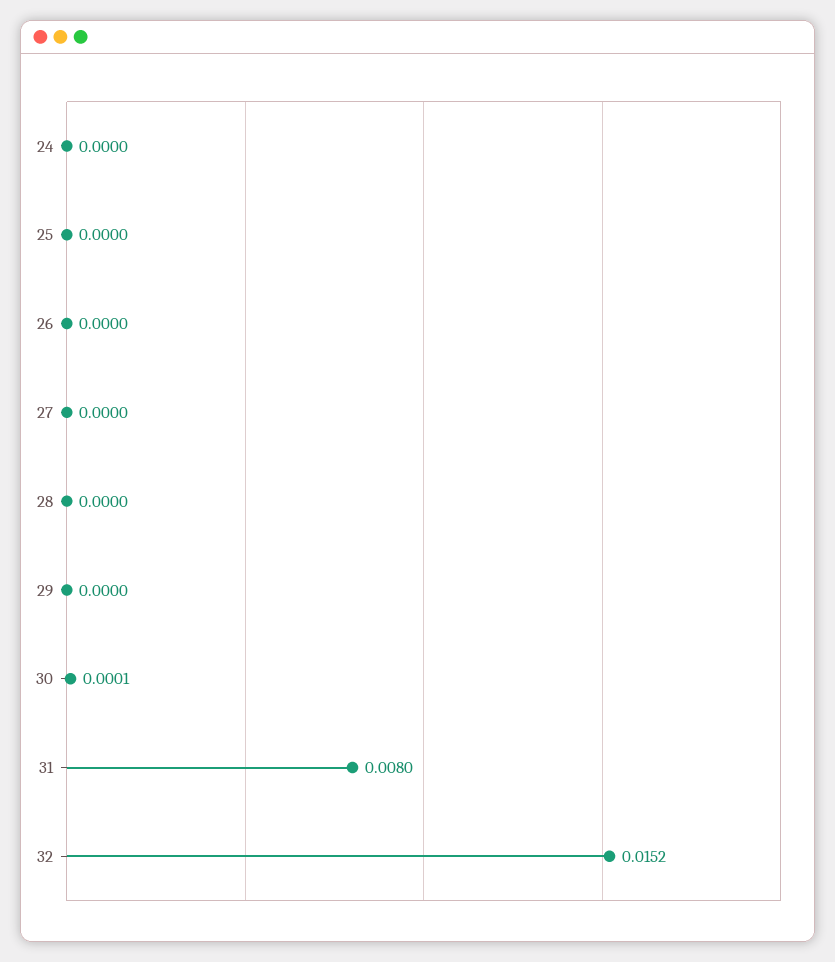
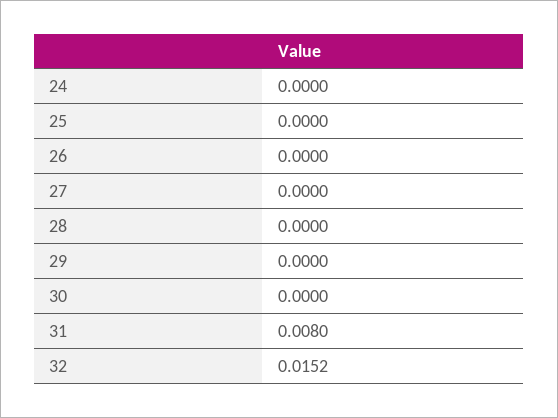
30: 0.0001 -> 0

